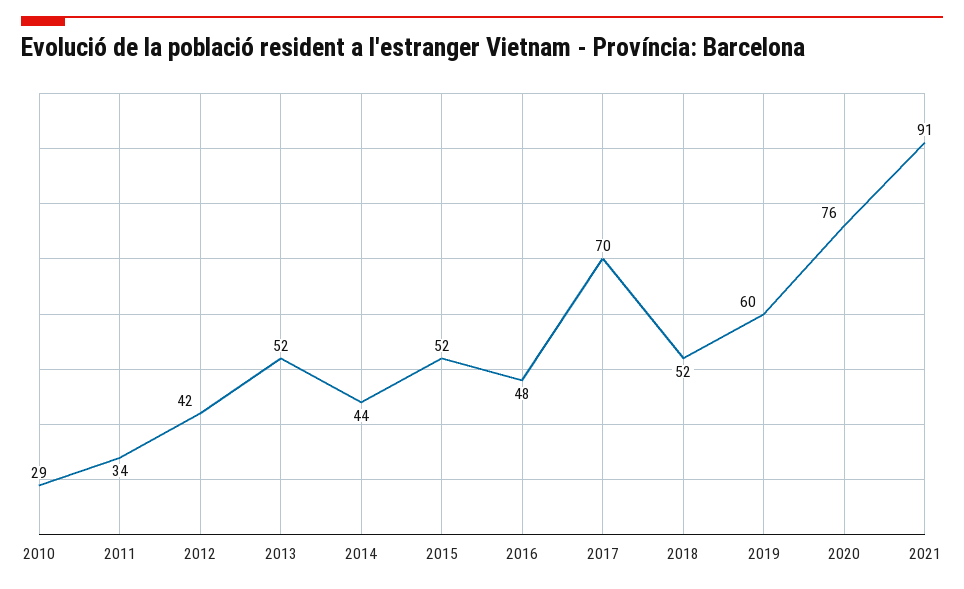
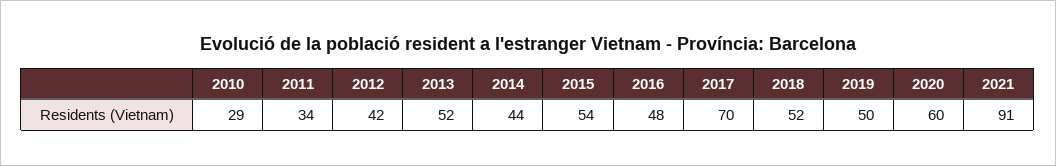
2015: 52 -> 54
2019: 60 -> 50
2020: 76 -> 60

